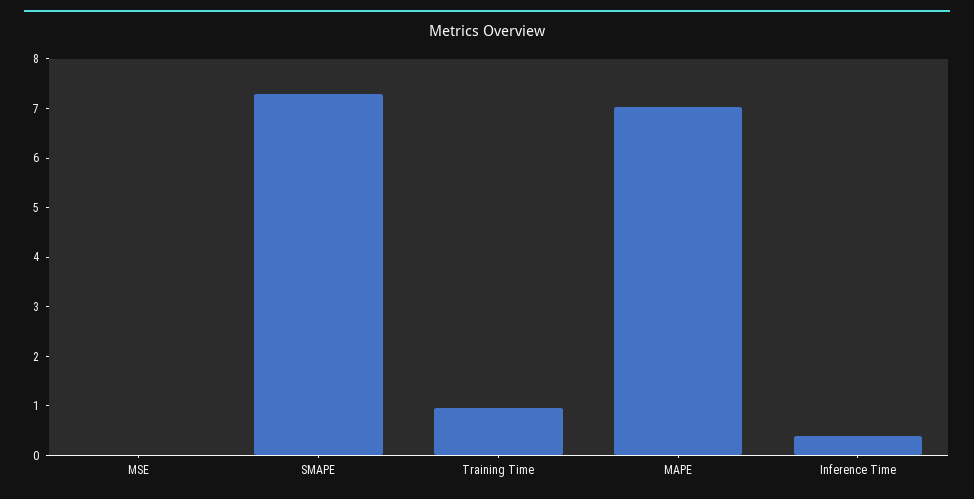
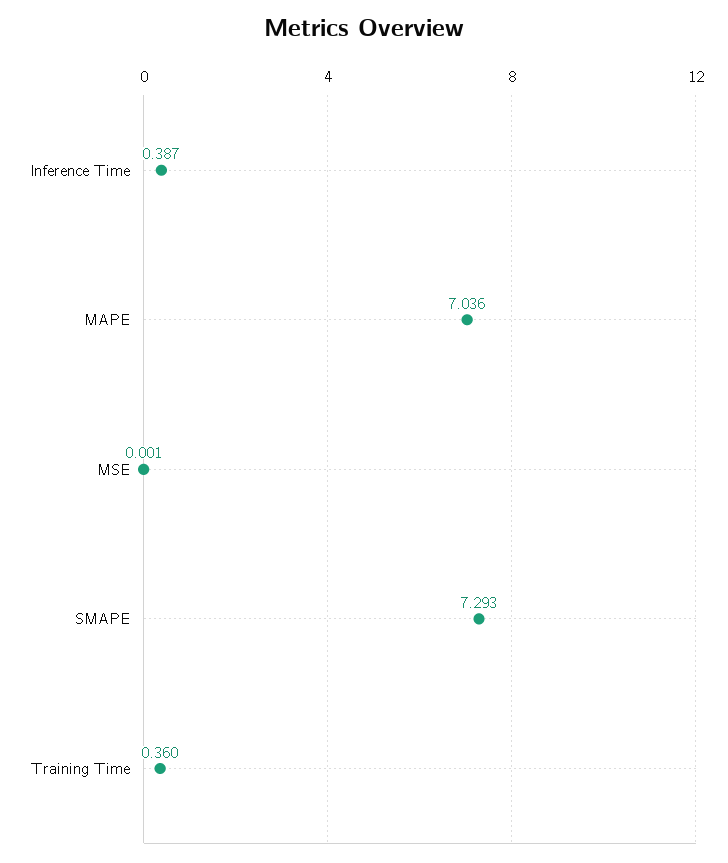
Training Time: 1 -> 0.36

